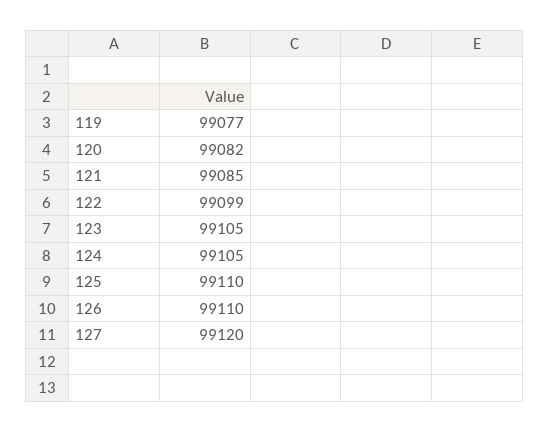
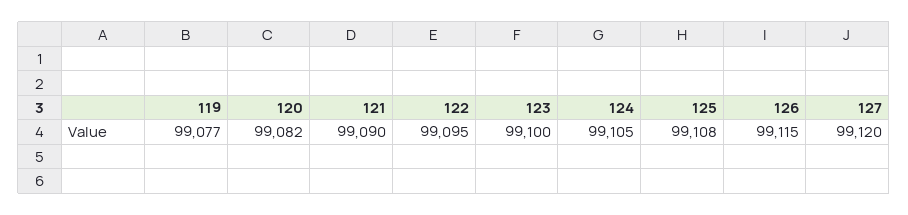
121: 99085 -> 99090
122: 99099 -> 99095
123: 99105 -> 99100
125: 99110 -> 99108
126: 99110 -> 99115

